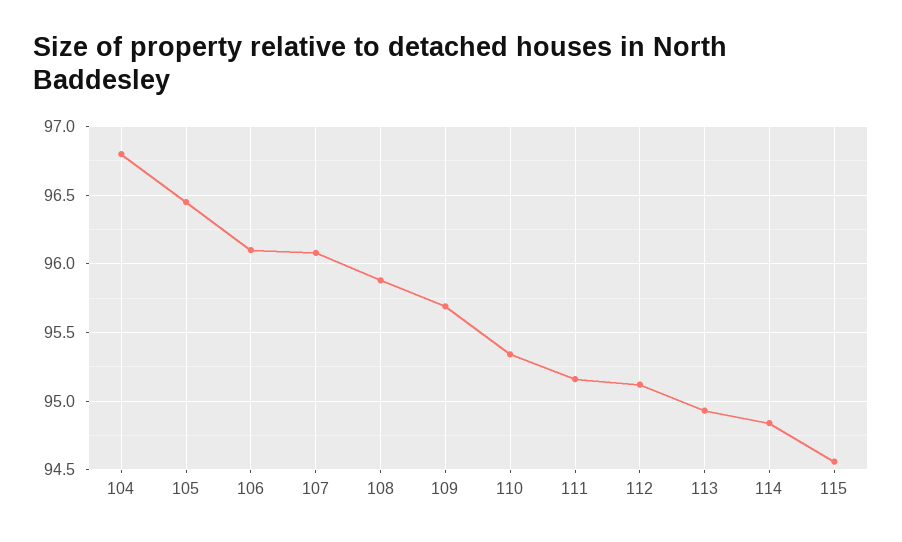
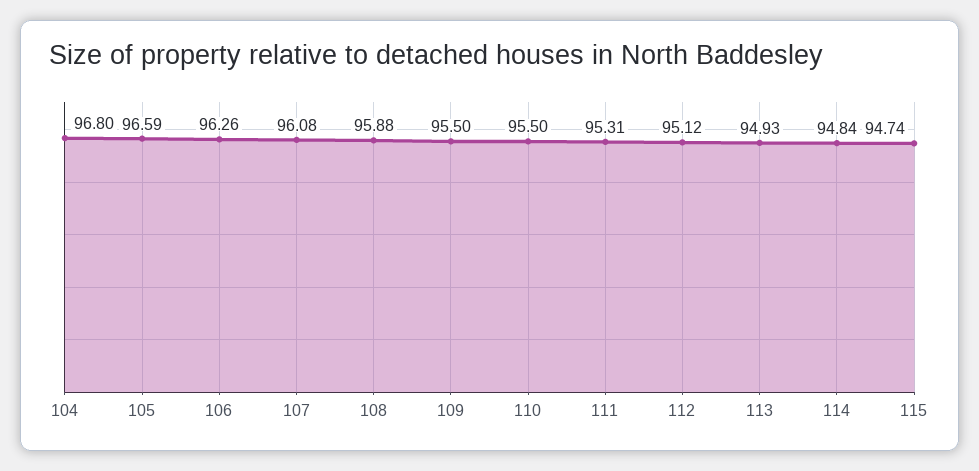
105: 96.45 -> 96.59
106: 96.1 -> 96.26
109: 95.7 -> 95.5
110: 95.35 -> 95.5
111: 95.15 -> 95.31
115: 94.55 -> 94.74

